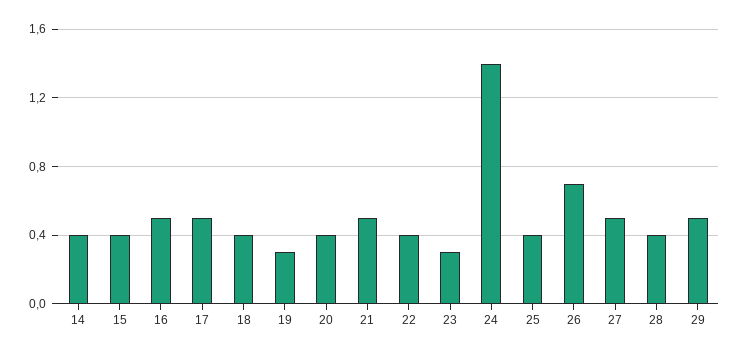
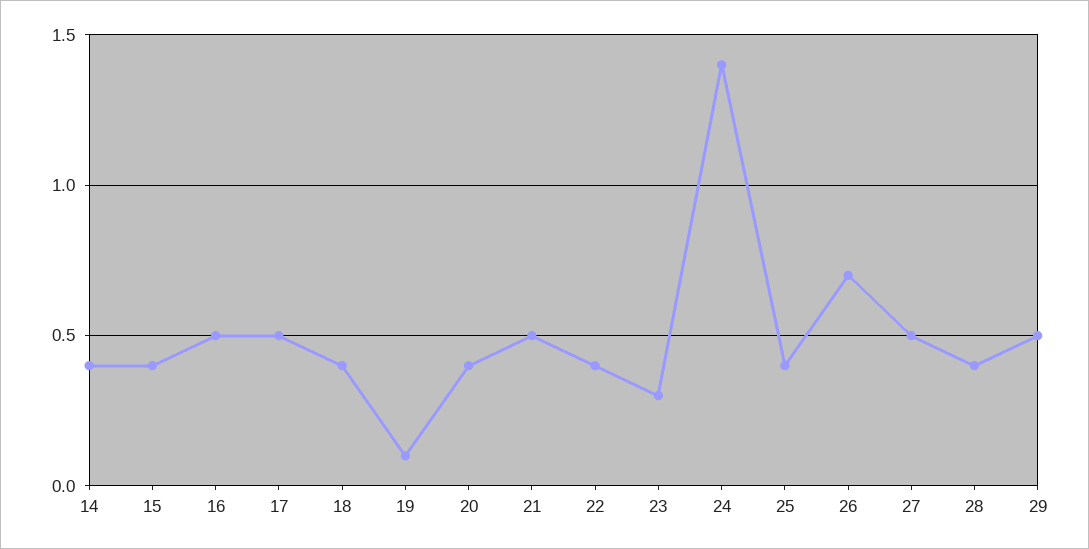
19: 0.3 -> 0.1

